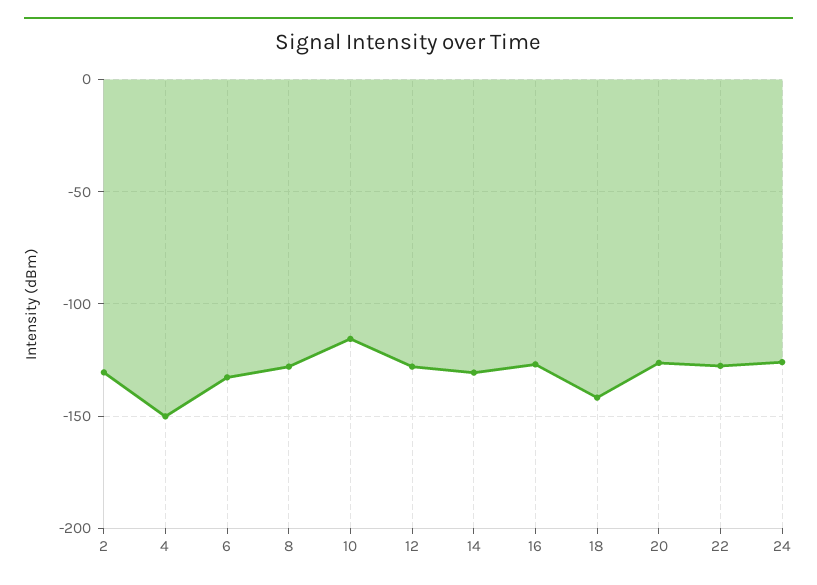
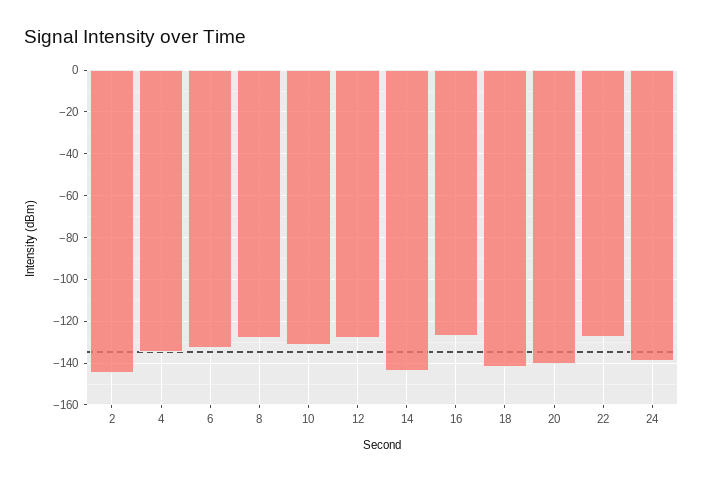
2: -130 -> -145
4: -150 -> -135
10: -115 -> -130
14: -130 -> -145
20: -125 -> -140
24: -125 -> -140

